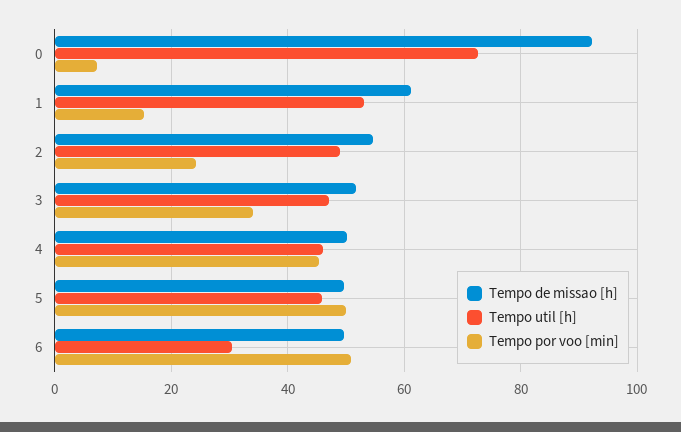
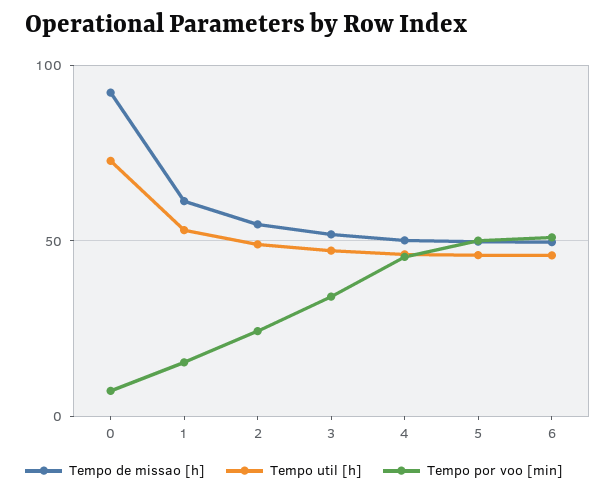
Tempo util [h], 6: 30 -> 45

